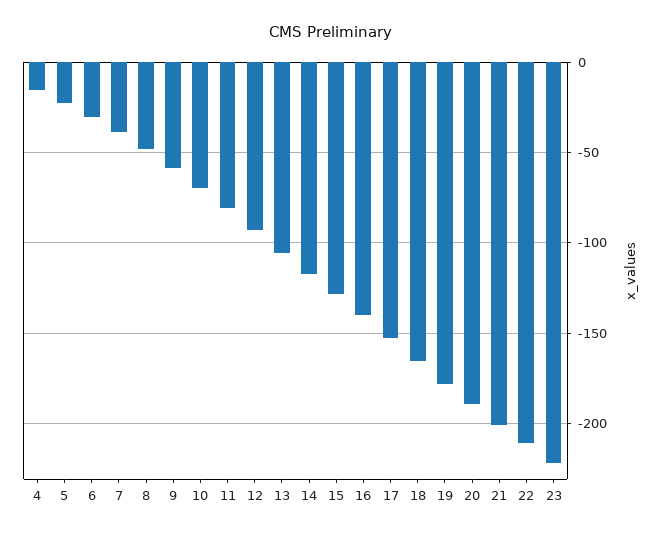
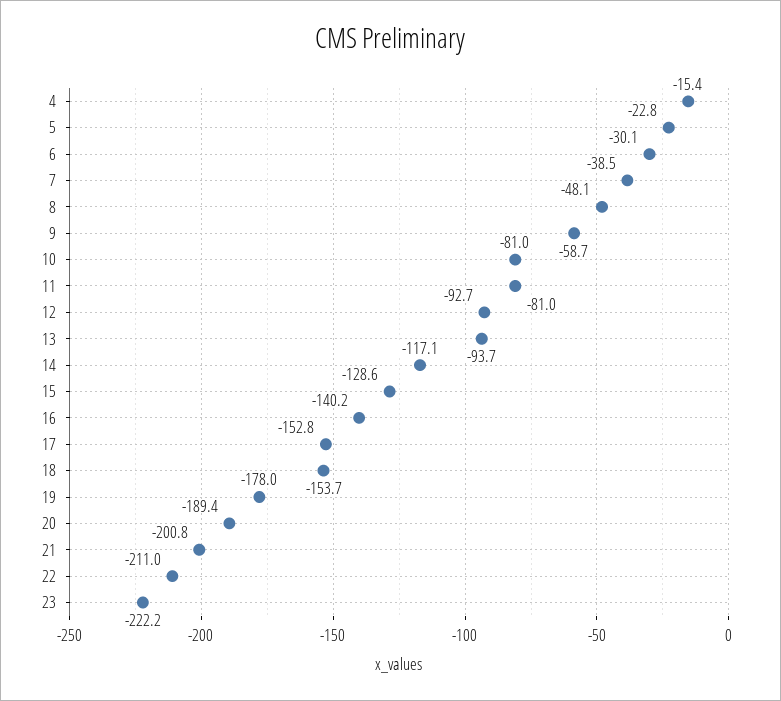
10: -70 -> -81
13: -105 -> -93.7
18: -165 -> -153.7

